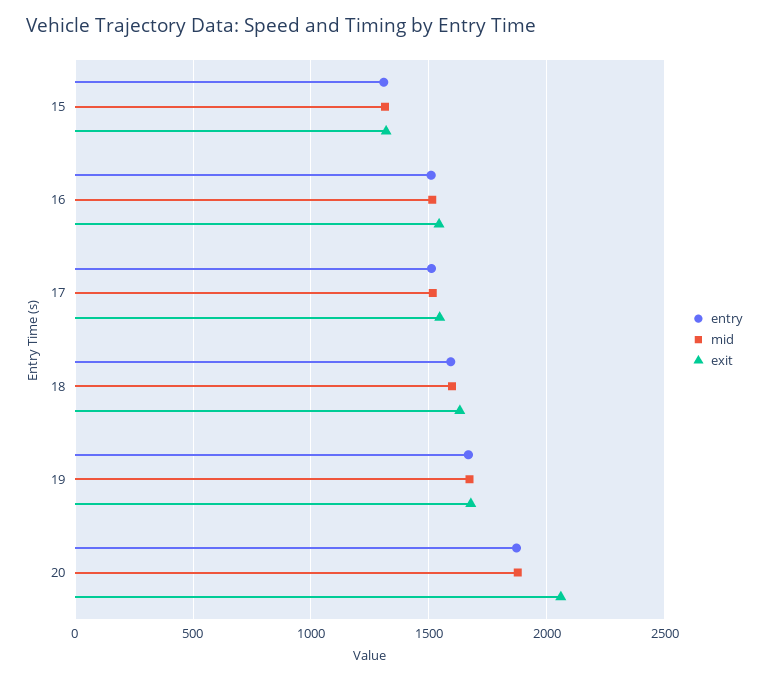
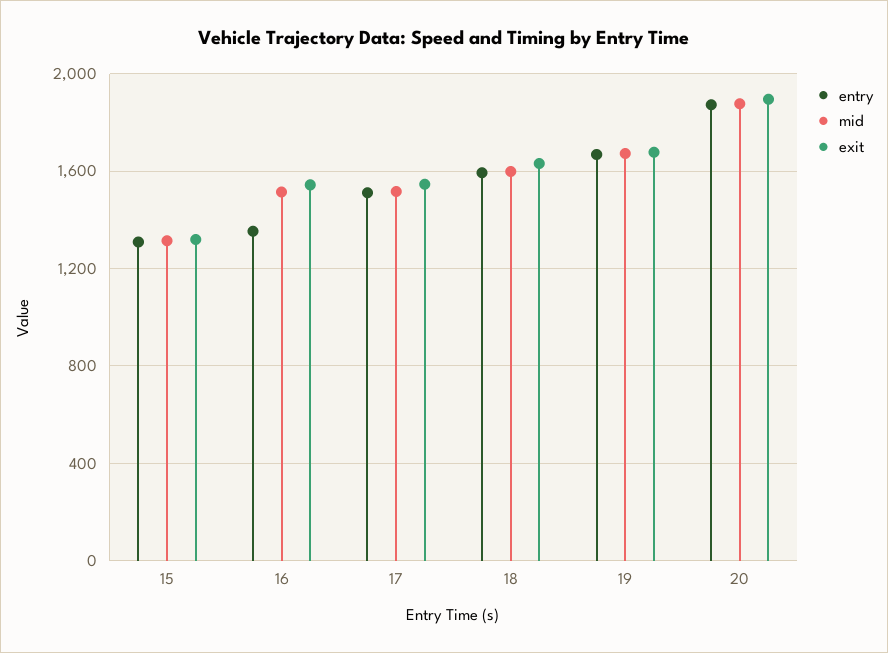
entry, 16: 1500 -> 1350
exit, 20: 2050 -> 1900

